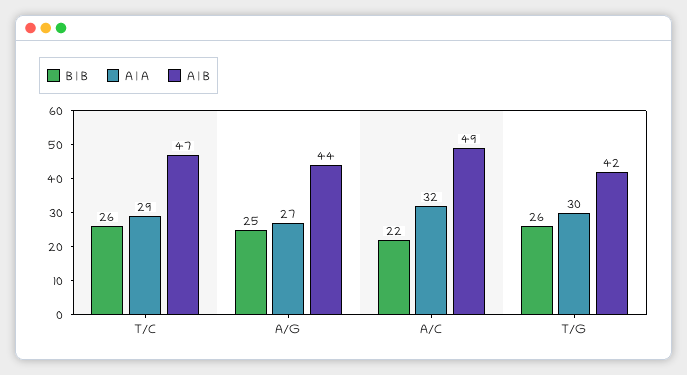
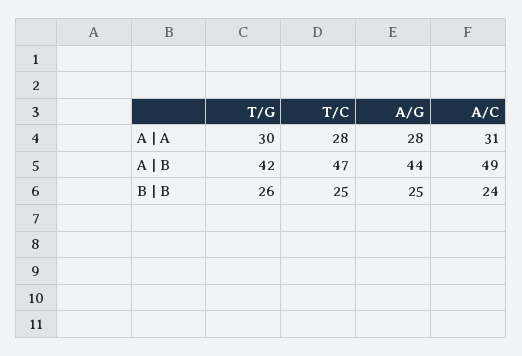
B | B, T/C: 26 -> 25
A | A, T/C: 29 -> 28
A | A, A/G: 27 -> 28
B | B, A/C: 22 -> 24
A | A, A/C: 32 -> 31

